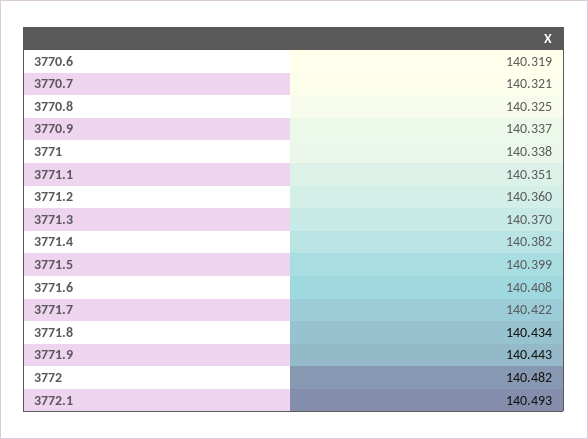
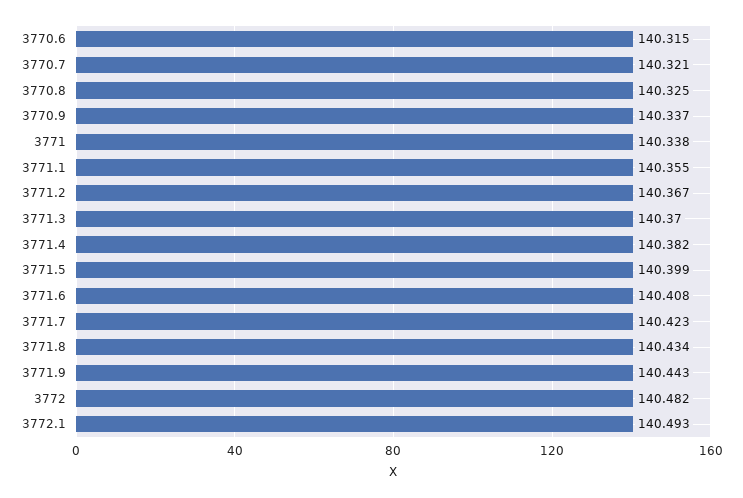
3770.6: 140.319 -> 140.315
3771.1: 140.351 -> 140.355
3771.2: 140.36 -> 140.367
3771.7: 140.422 -> 140.423

